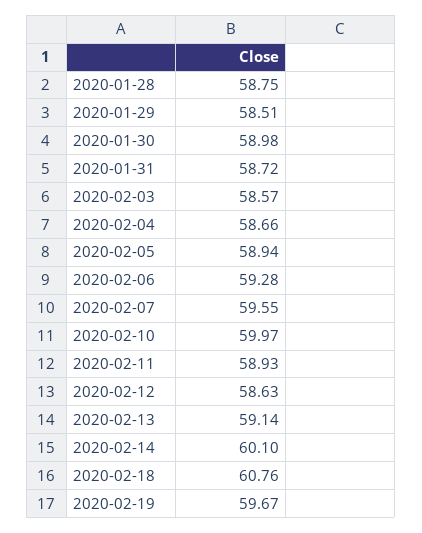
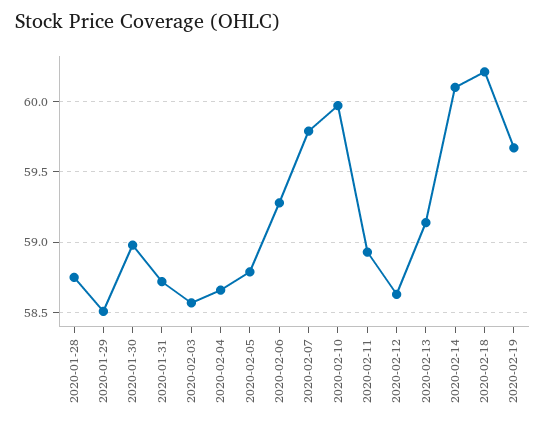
2020-02-05: 58.94 -> 58.8
2020-02-07: 59.55 -> 59.8
2020-02-18: 60.76 -> 60.2

